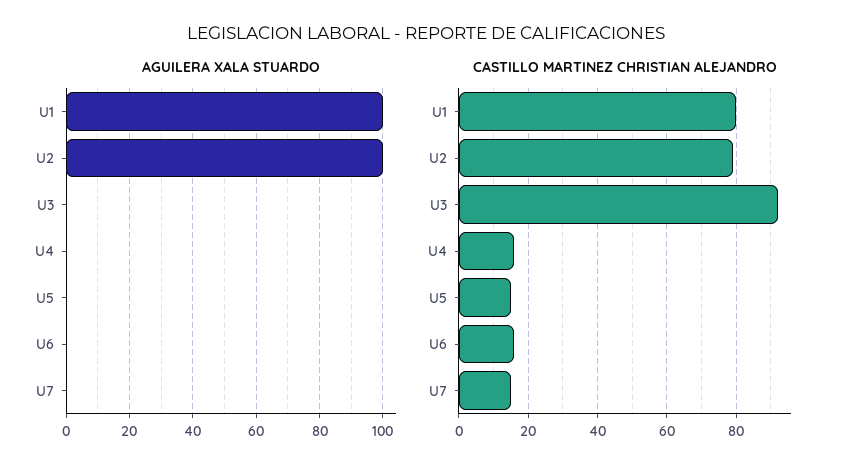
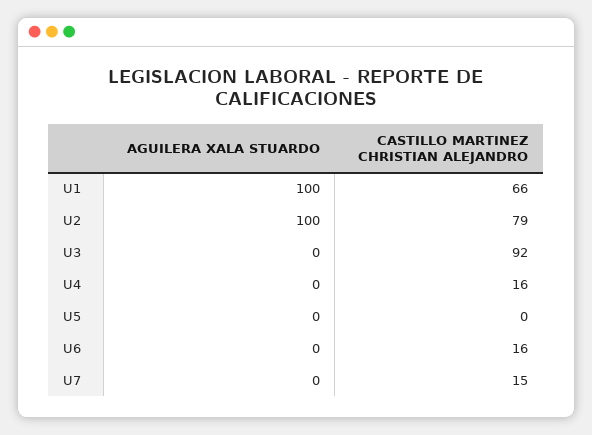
CASTILLO MARTINEZ CHRISTIAN ALEJANDRO, U1: 80 -> 66
CASTILLO MARTINEZ CHRISTIAN ALEJANDRO, U5: 15 -> 0

